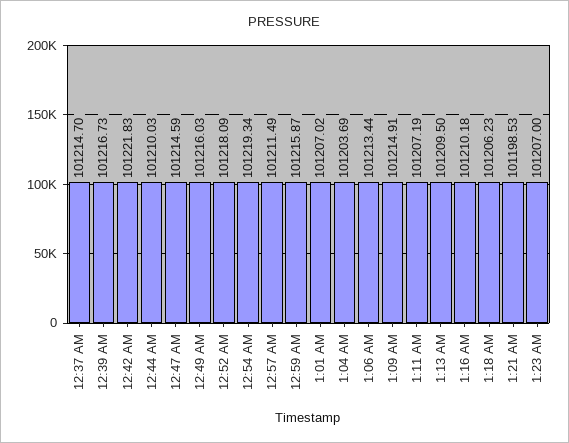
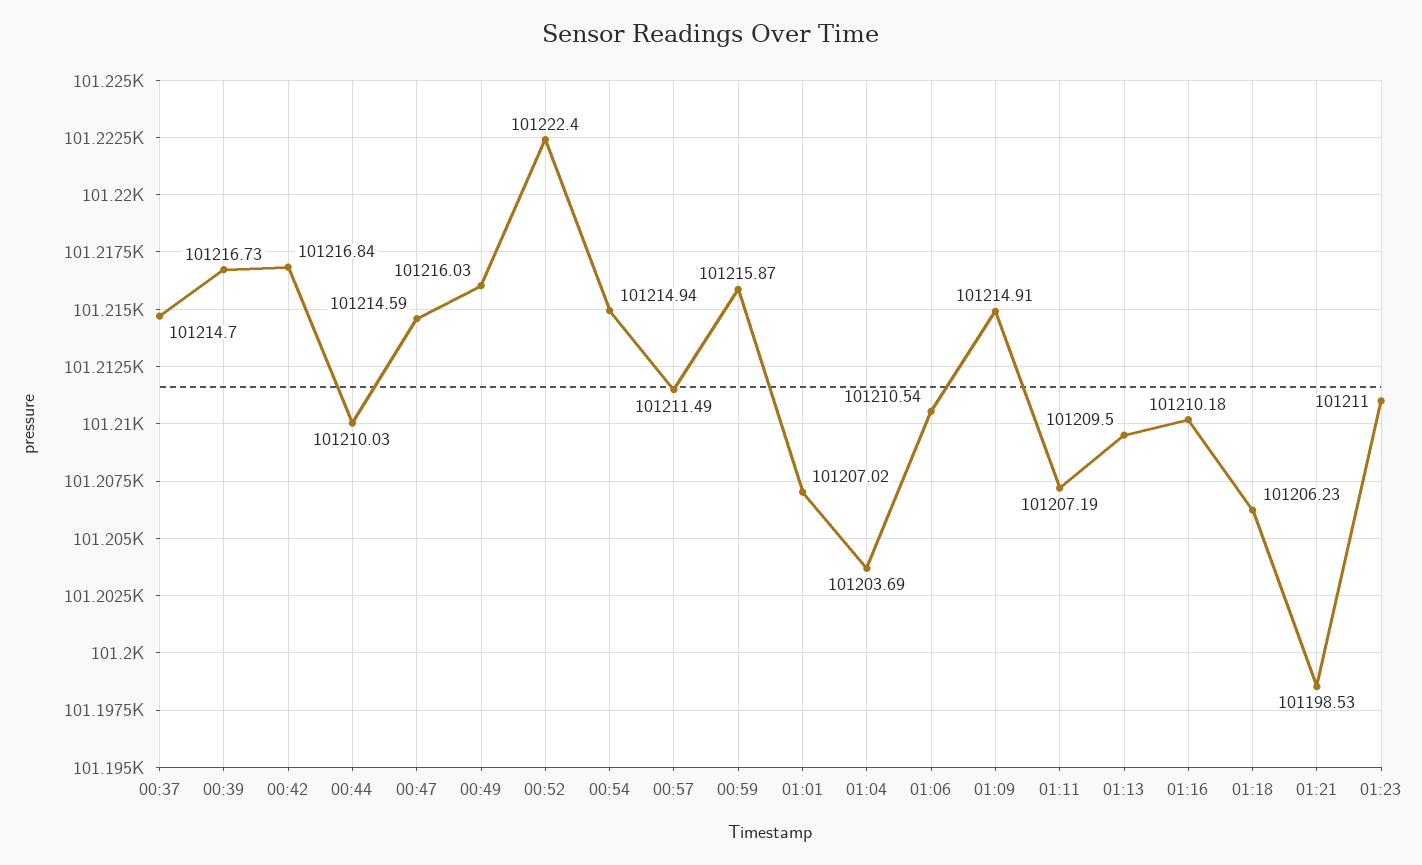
12:42 AM: 101221.83 -> 101216.84
12:52 AM: 101218.09 -> 101222.4
12:54 AM: 101219.34 -> 101214.94
1:06 AM: 101213.44 -> 101210.54
1:23 AM: 101207 -> 101211

